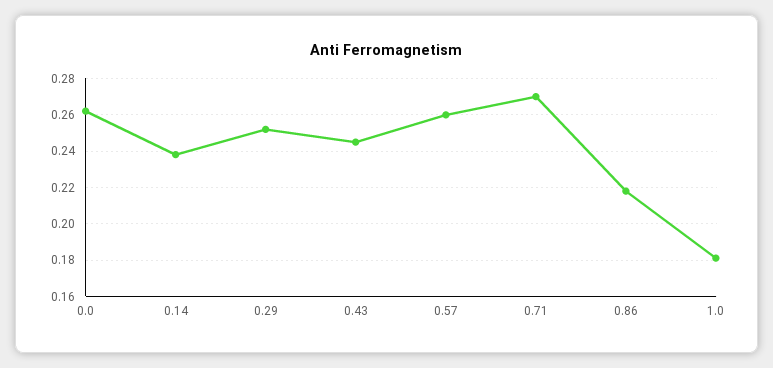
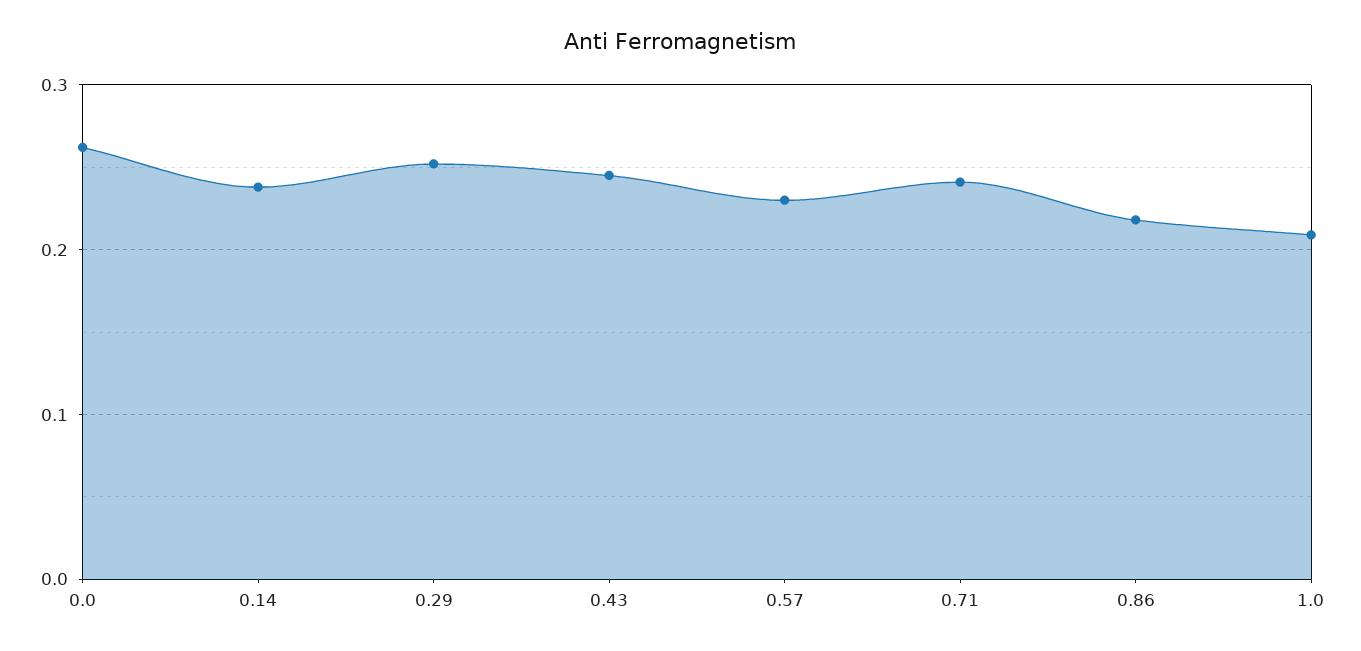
0.57: 0.26 -> 0.23
0.71: 0.27 -> 0.24
1.0: 0.18 -> 0.21

